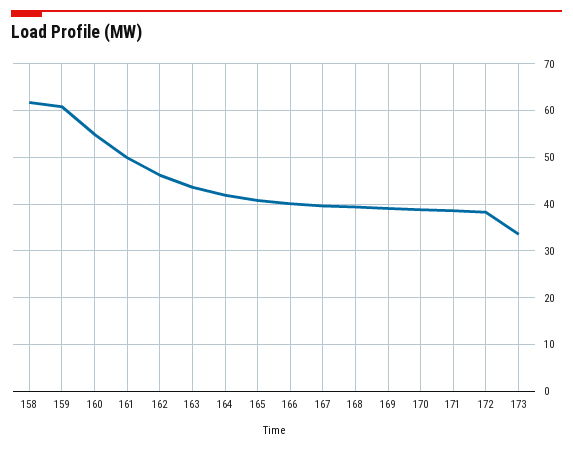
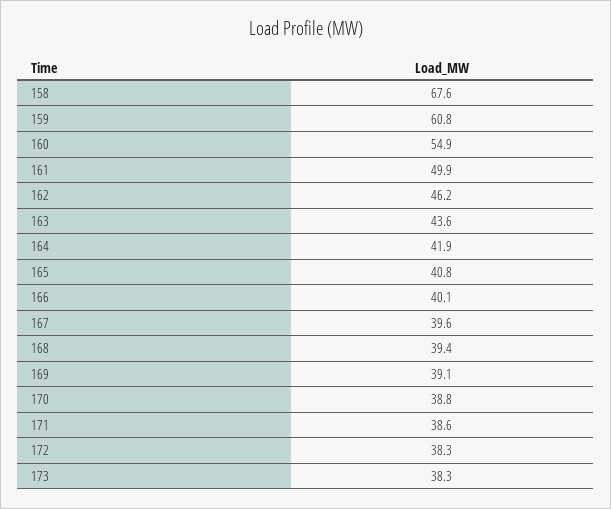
158: 62 -> 67.6
173: 34 -> 38.3

